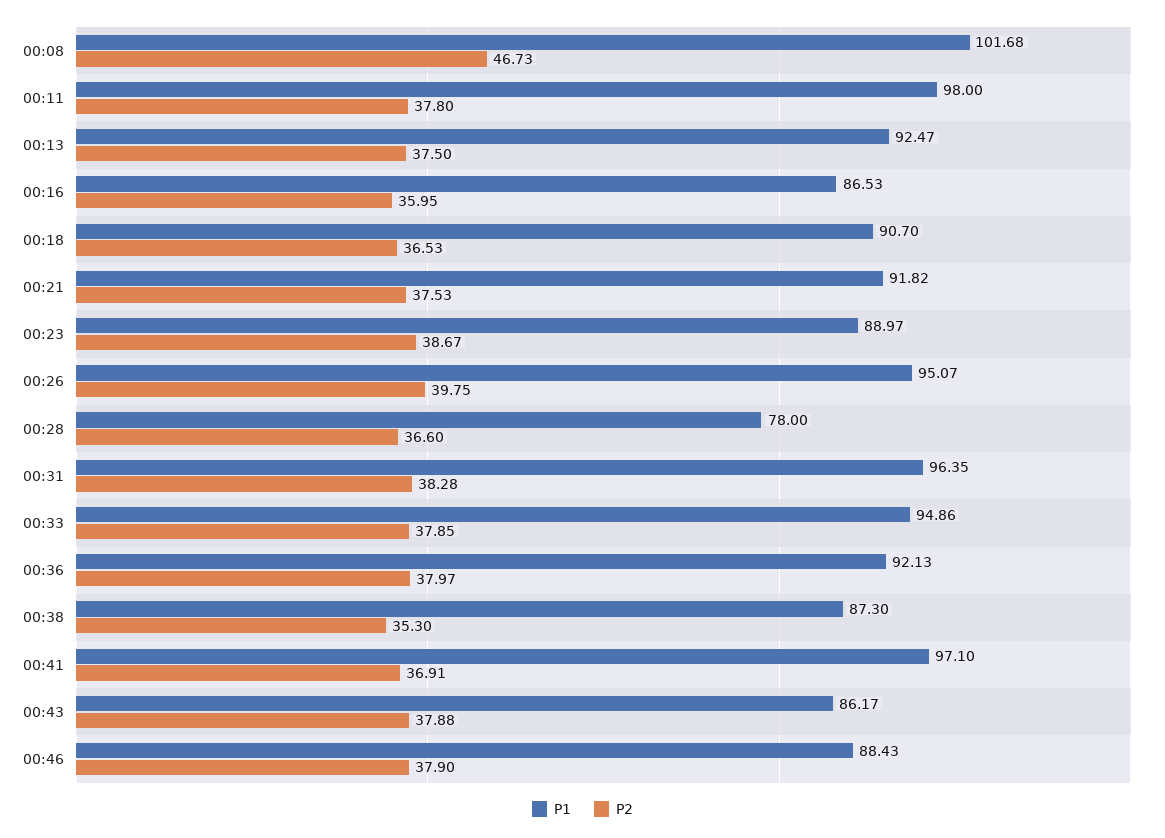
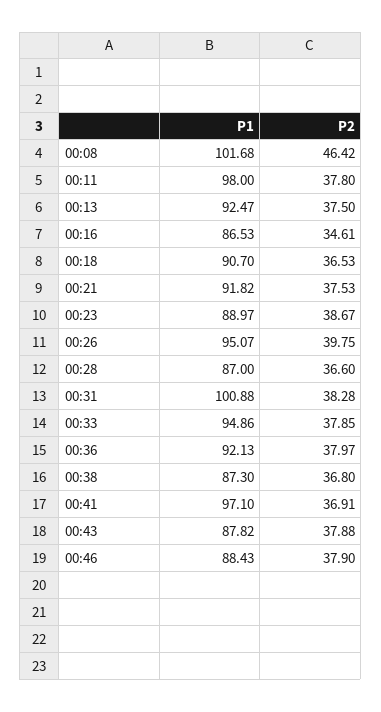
P2, 00:08: 46.73 -> 46.42
P2, 00:16: 35.95 -> 34.61
P1, 00:28: 78 -> 87
P1, 00:31: 96.35 -> 100.88
P2, 00:38: 35.3 -> 36.8
P1, 00:43: 86.17 -> 87.82

